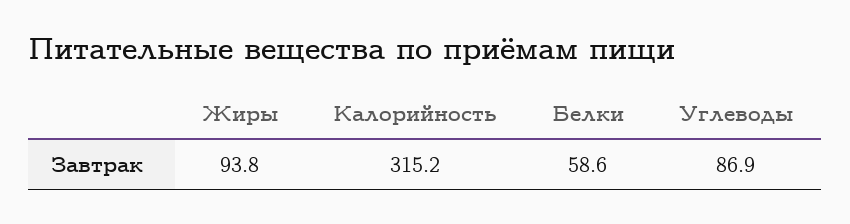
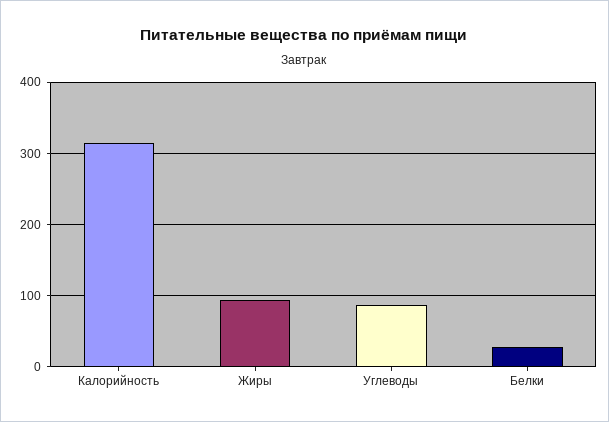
Белки: 58.6 -> 30

